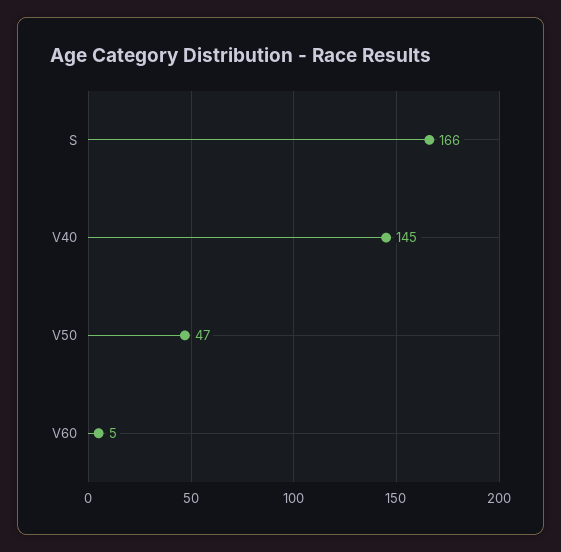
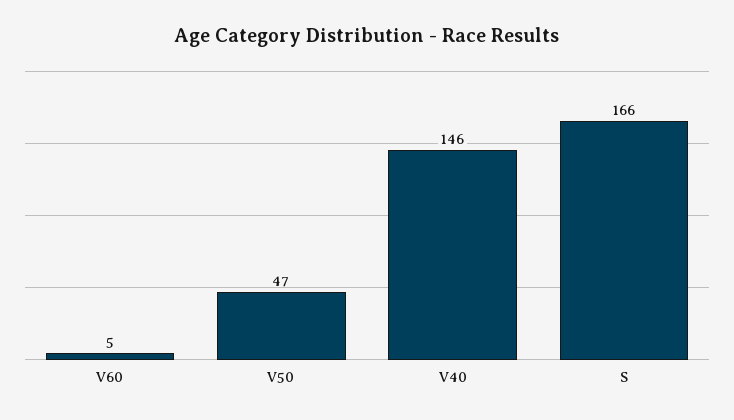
V40: 145 -> 146

